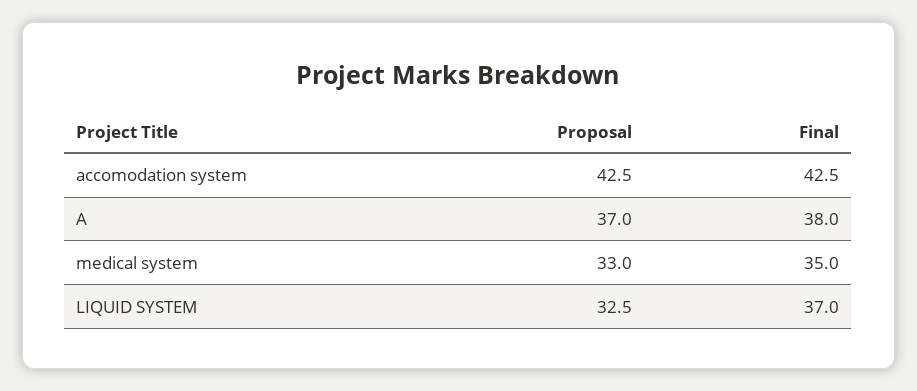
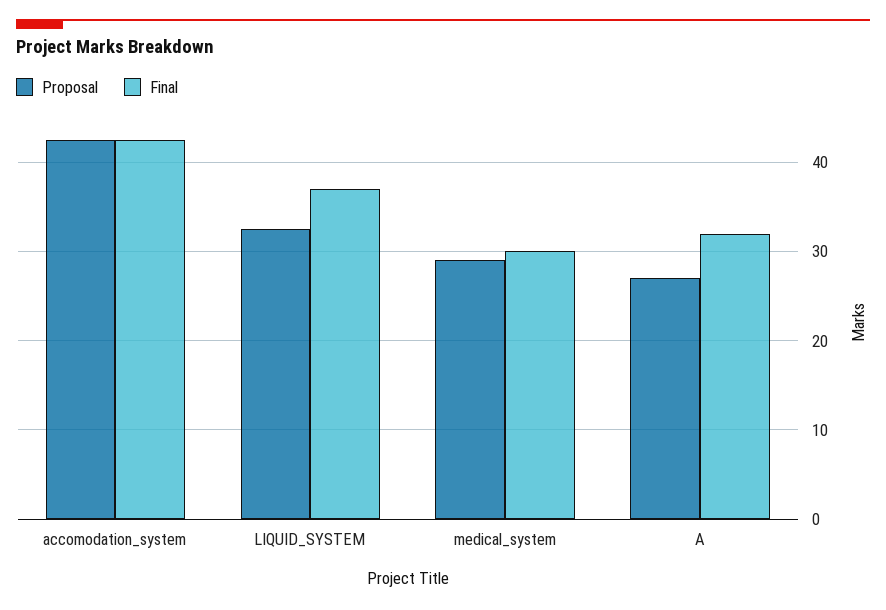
Proposal, A: 37 -> 27
Final, A: 38 -> 32
Proposal, medical system: 33 -> 29
Final, medical system: 35 -> 30

